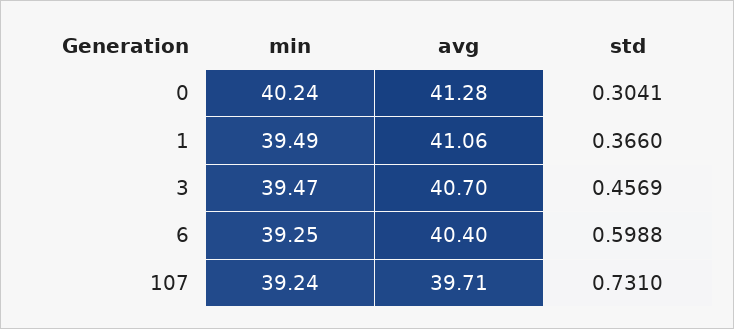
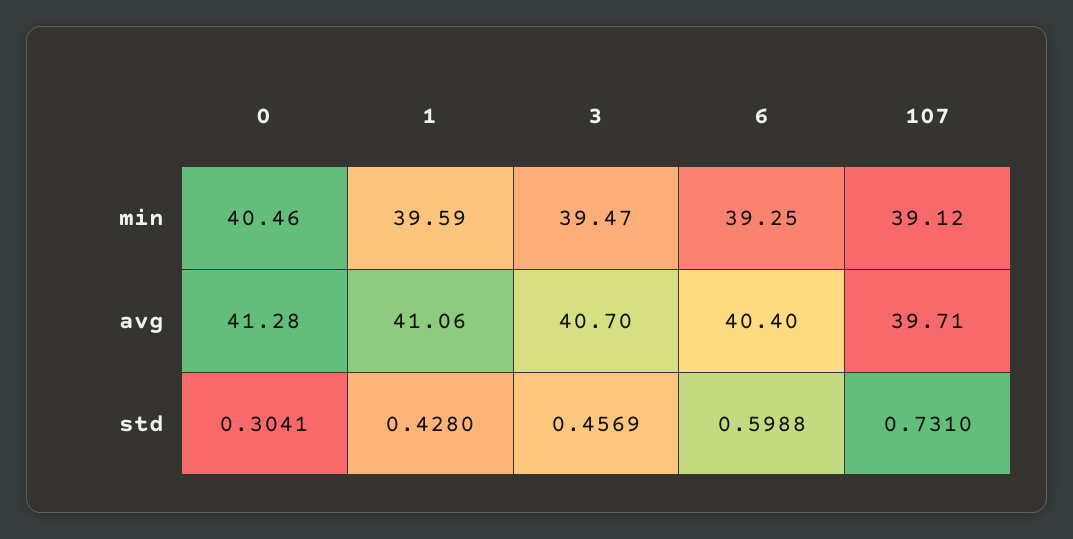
min, 0: 40.24 -> 40.46
min, 1: 39.49 -> 39.59
std, 1: 0.366 -> 0.428
min, 107: 39.24 -> 39.12

